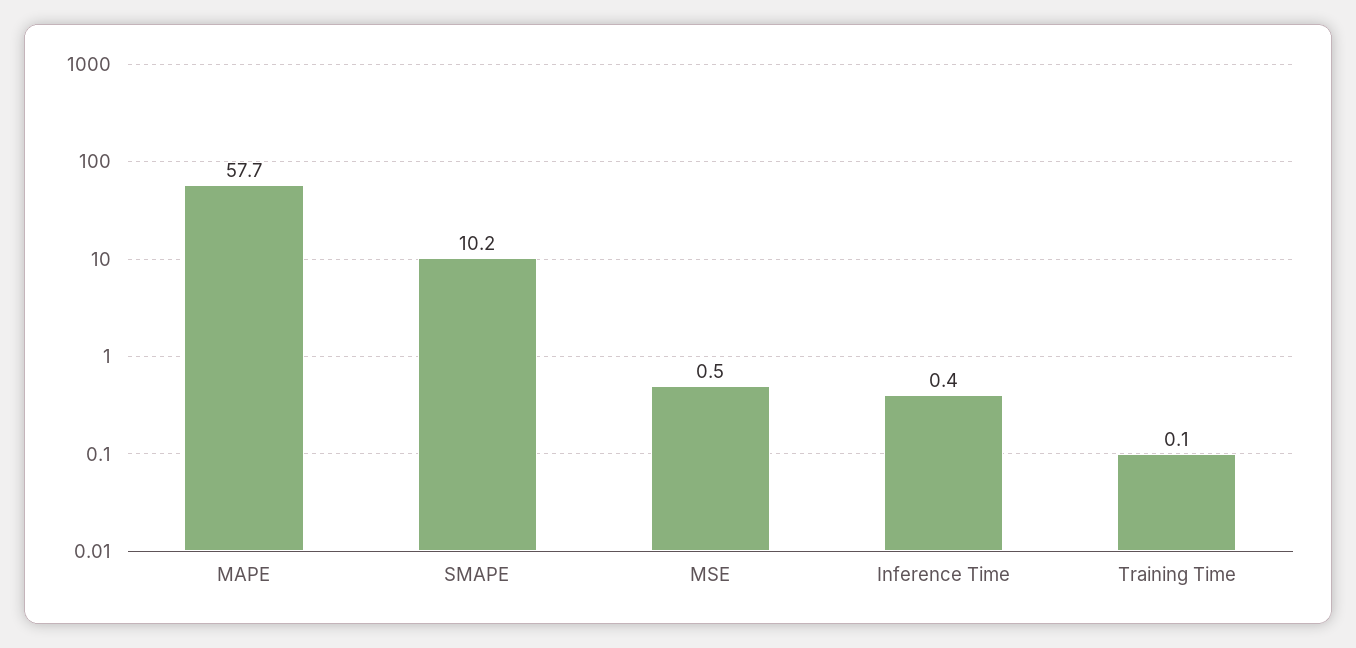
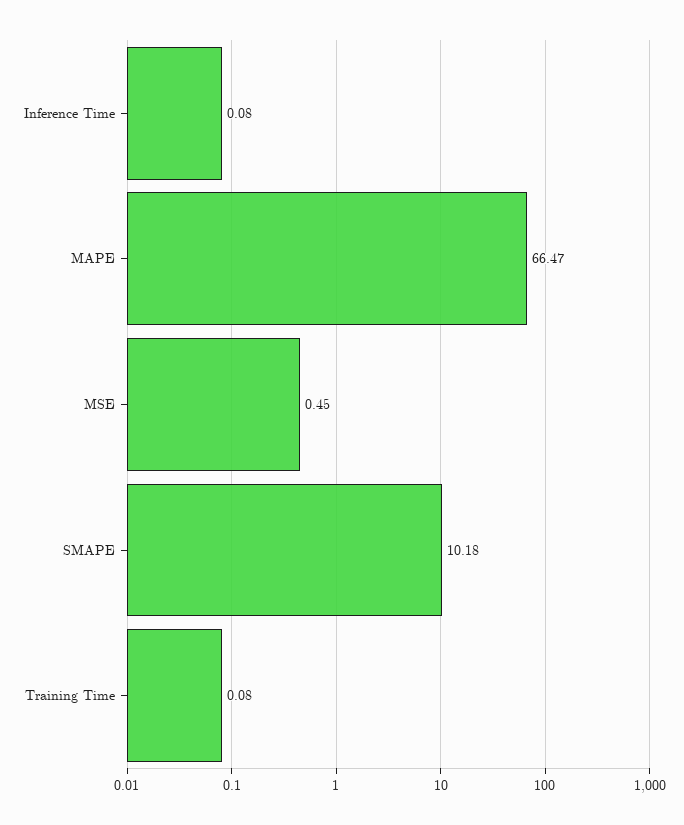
MAPE: 57.7 -> 66.47
Inference Time: 0.4 -> 0.08

